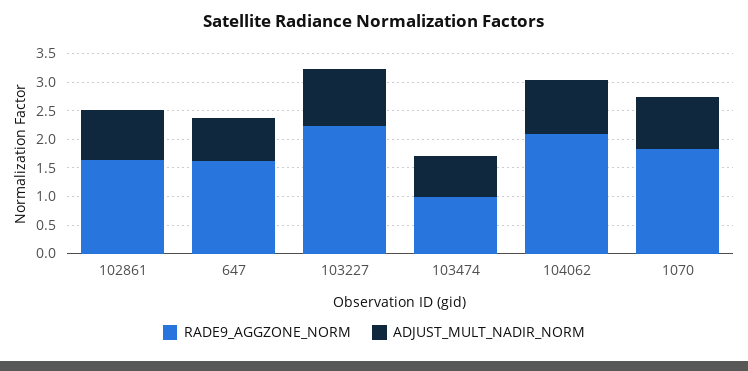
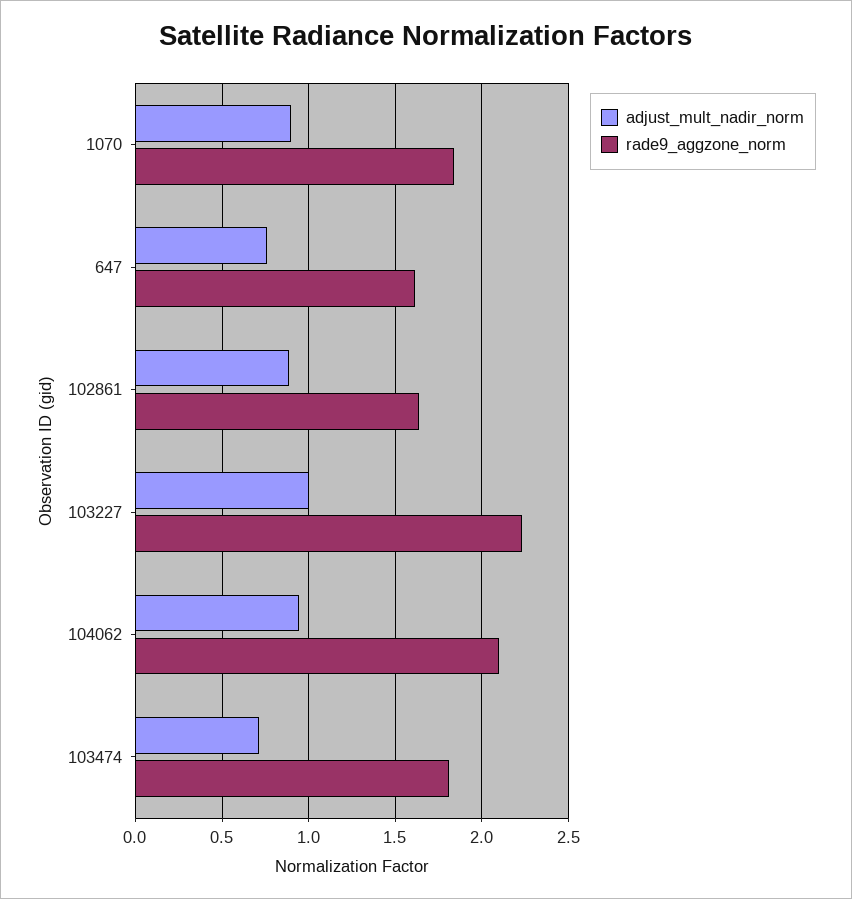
RADE9_AGGZONE_NORM, 103474: 1 -> 1.8

